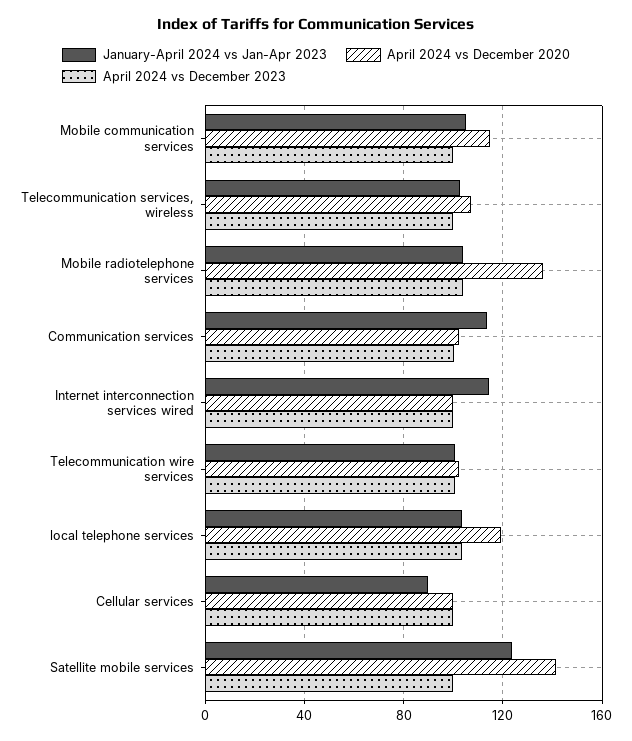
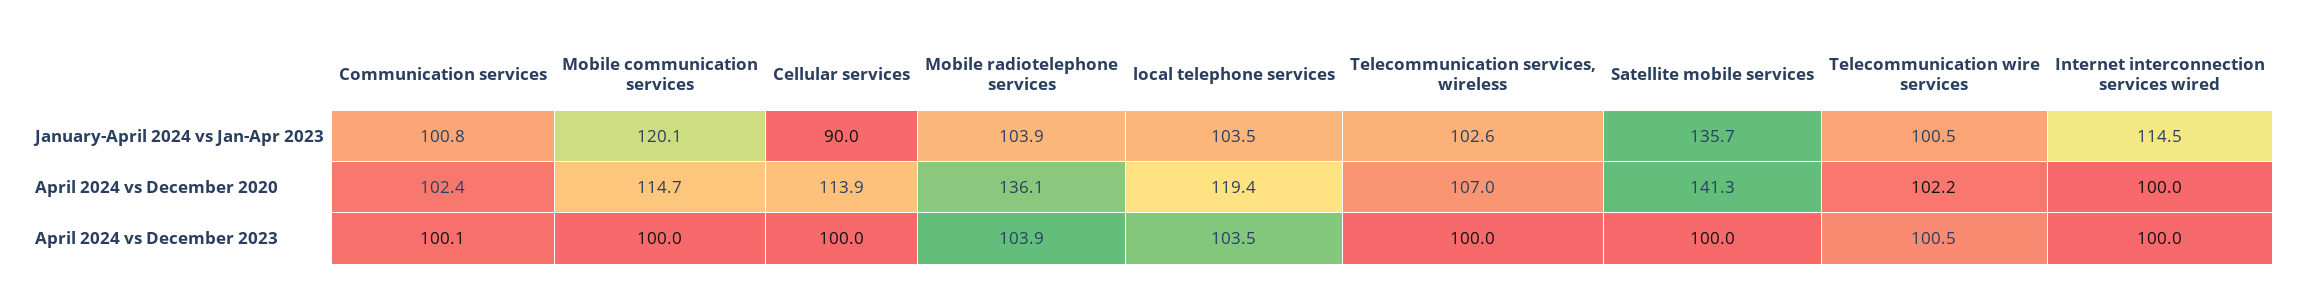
January-April 2024 vs Jan-Apr 2023, Mobile communication services: 105 -> 120.1
January-April 2024 vs Jan-Apr 2023, Communication services: 115 -> 100.8
April 2024 vs December 2020, Cellular services: 100 -> 113.9
January-April 2024 vs Jan-Apr 2023, Satellite mobile services: 125 -> 135.7

